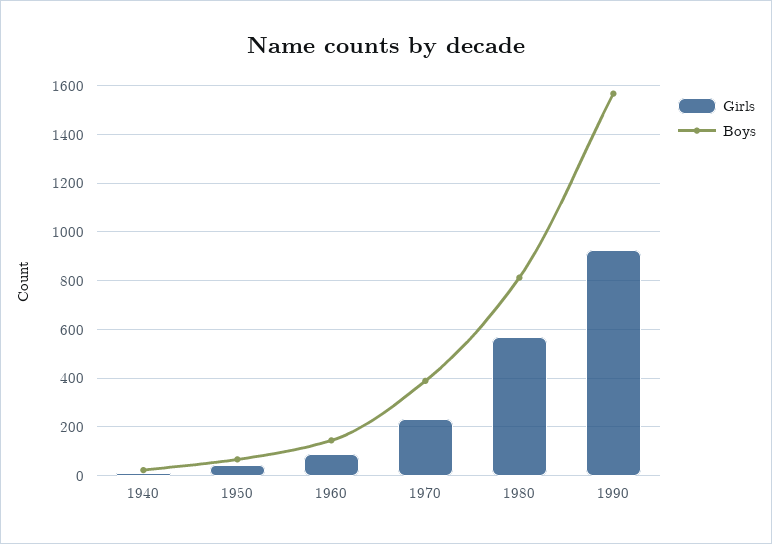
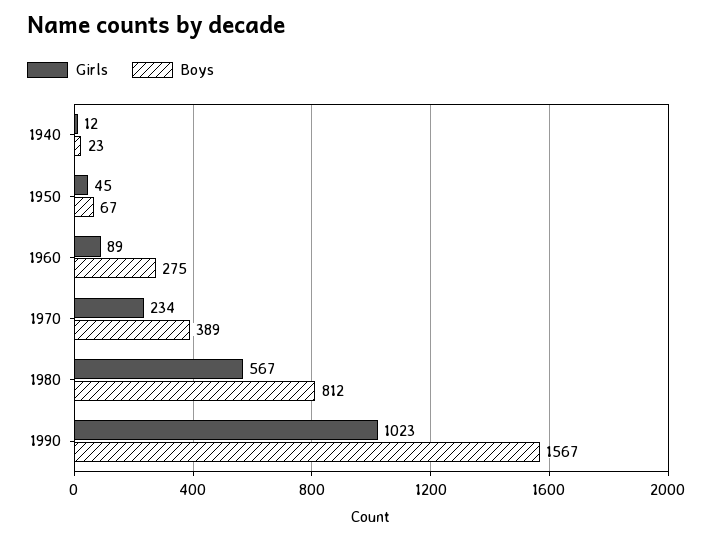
Boys, 1960: 150 -> 275
Girls, 1990: 925 -> 1023

